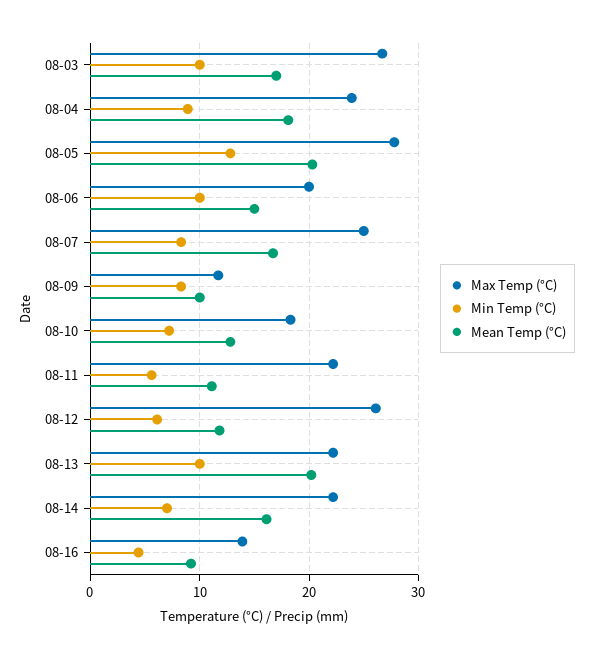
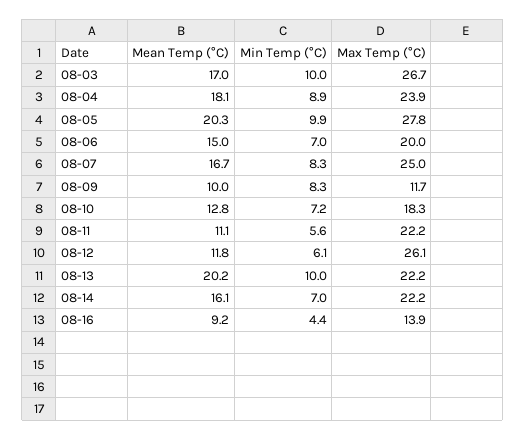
Min Temp (°C), 08-05: 13 -> 9.9
Min Temp (°C), 08-06: 10 -> 7

